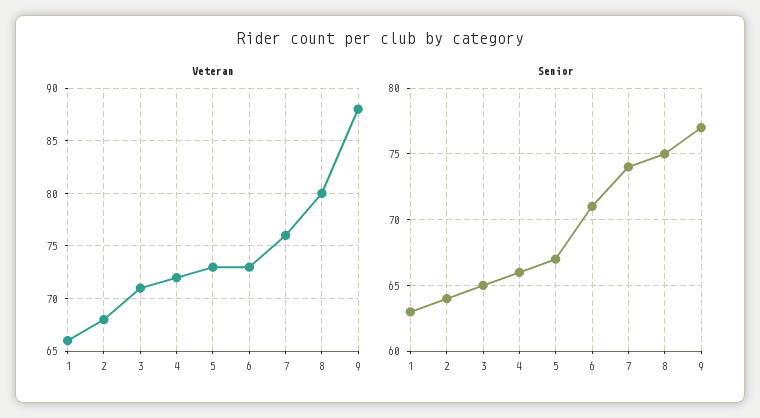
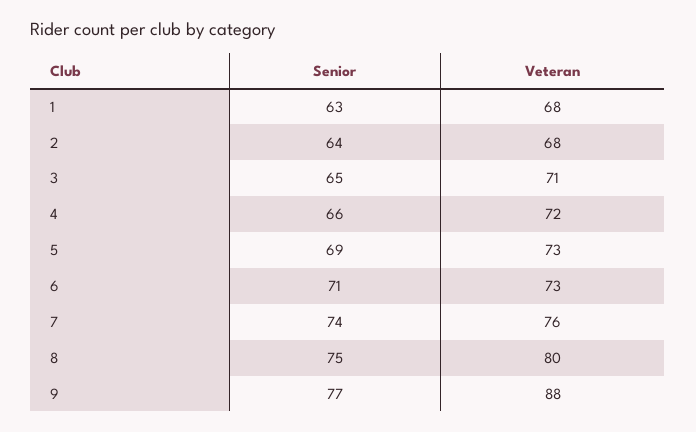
Veteran, 1: 66 -> 68
Senior, 5: 67 -> 69

